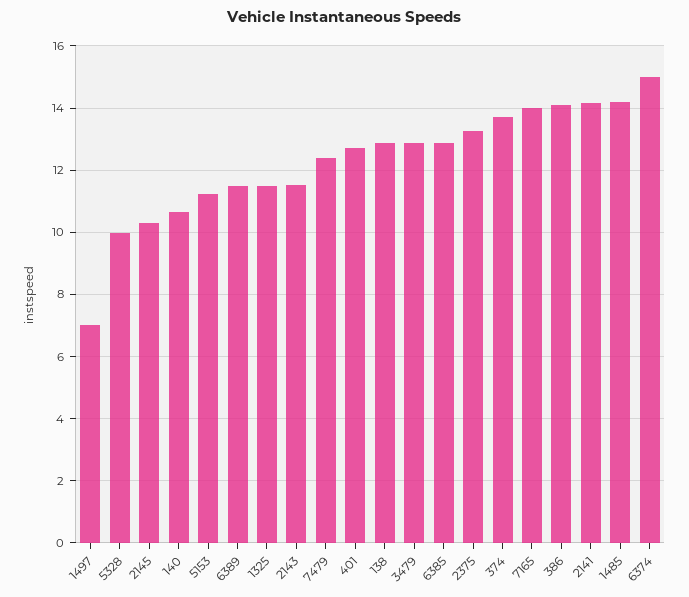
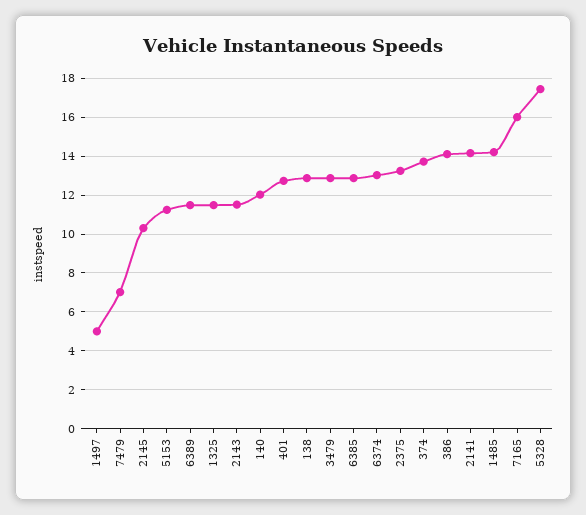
1497: 7 -> 5
5328: 10 -> 17.5
140: 10.6 -> 12
7479: 12.4 -> 7
7165: 14 -> 16
6374: 15 -> 13

